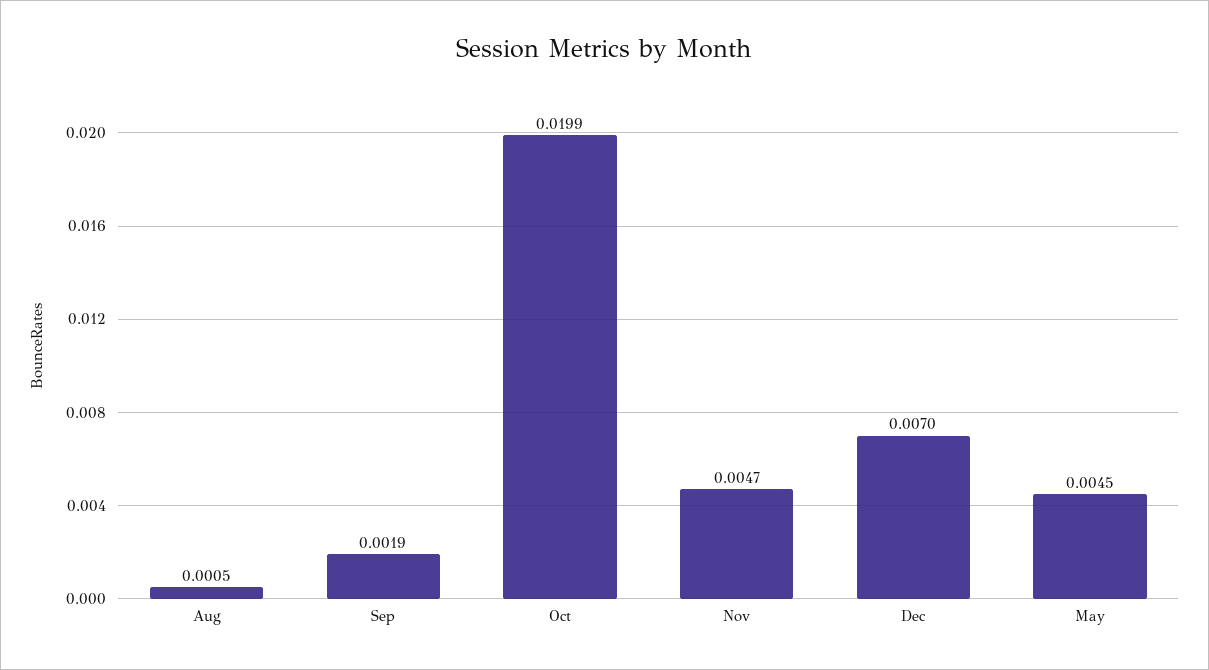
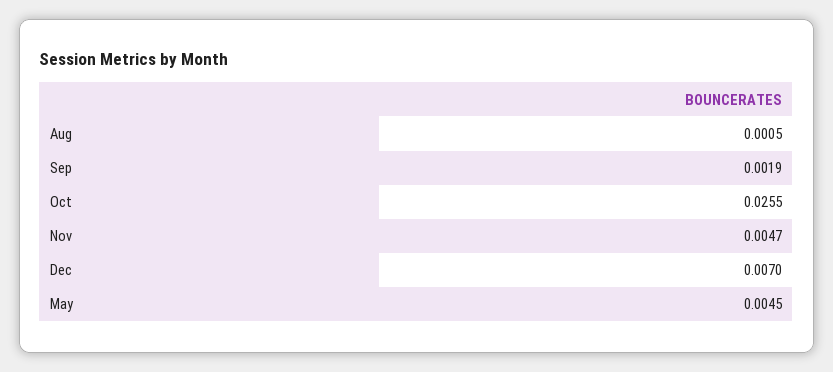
Oct: 0.0199 -> 0.0255

